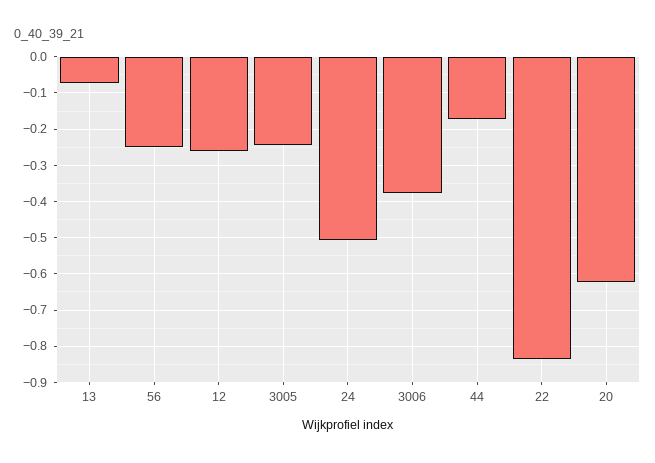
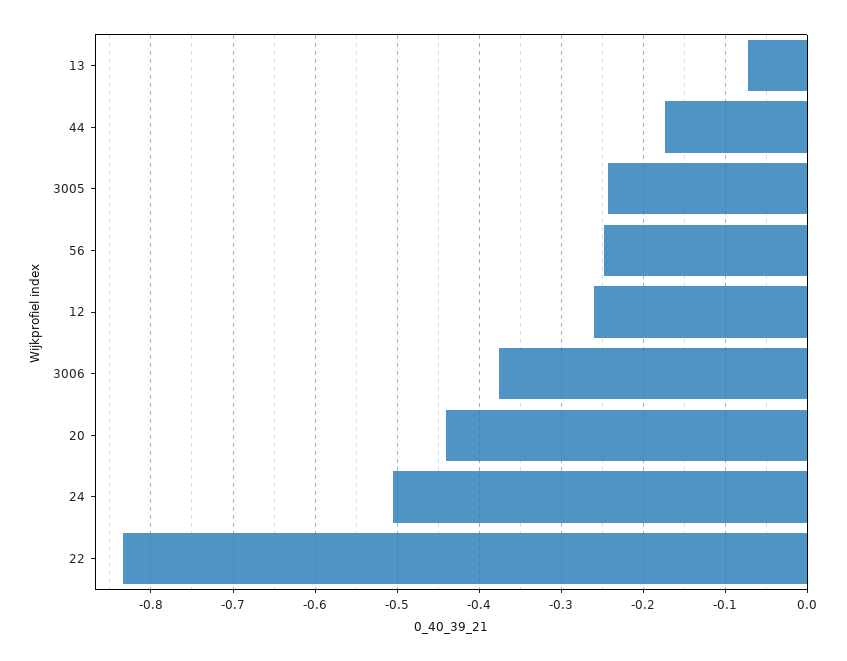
20: -0.62 -> -0.44

